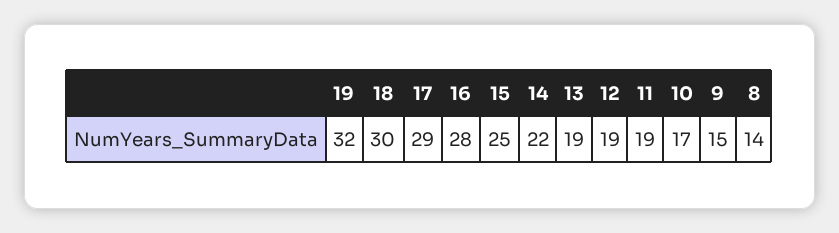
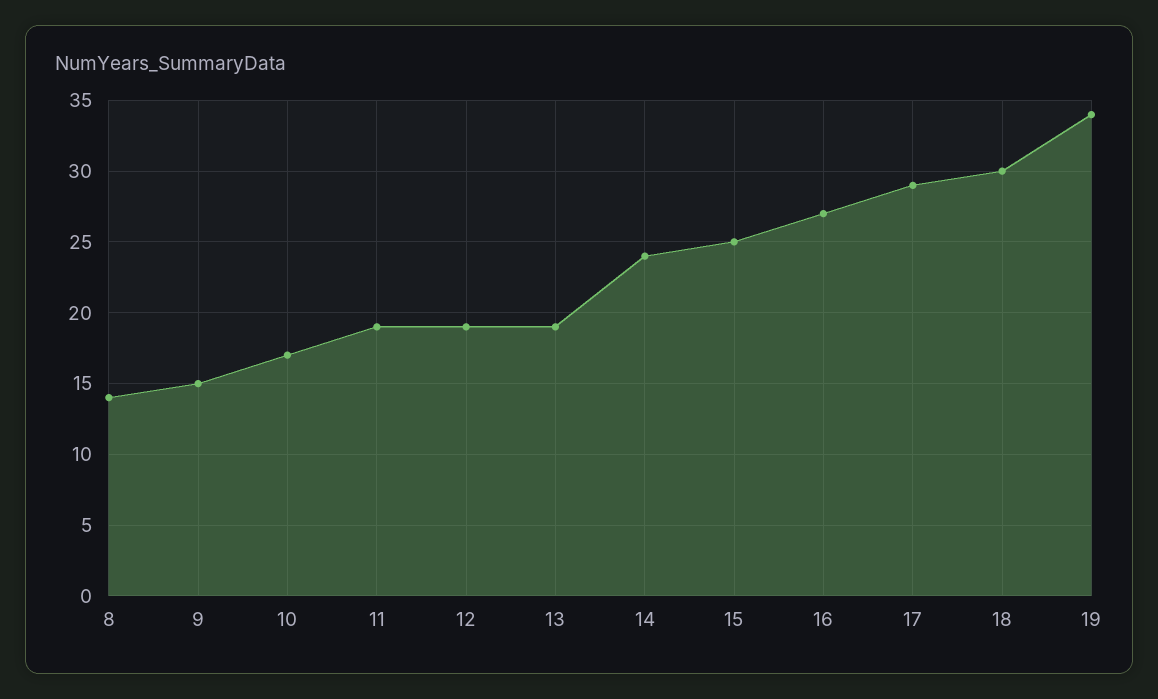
19: 32 -> 34
16: 28 -> 27
14: 22 -> 24

